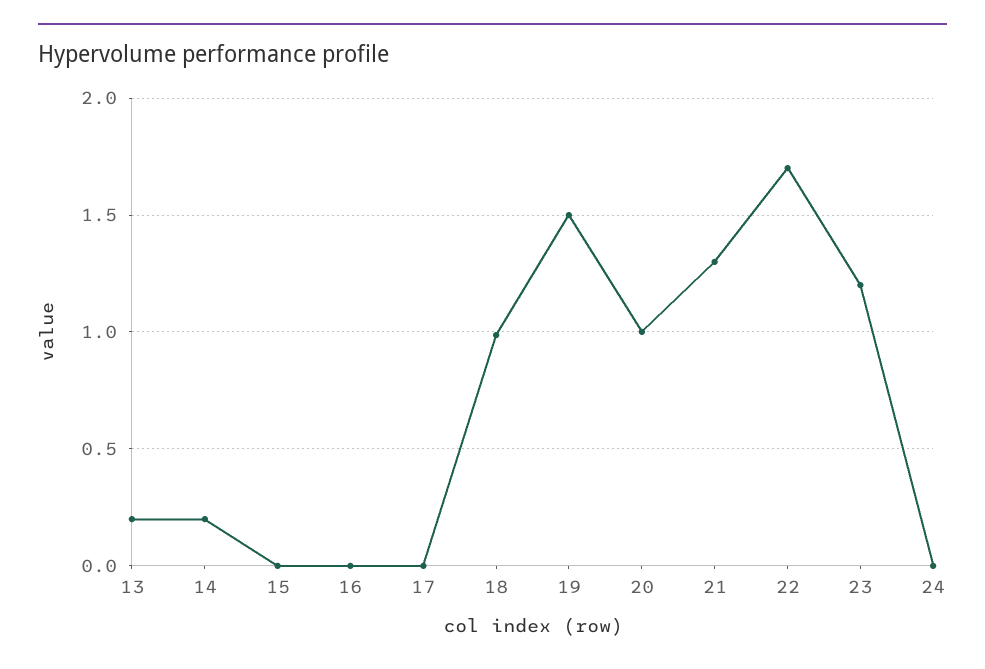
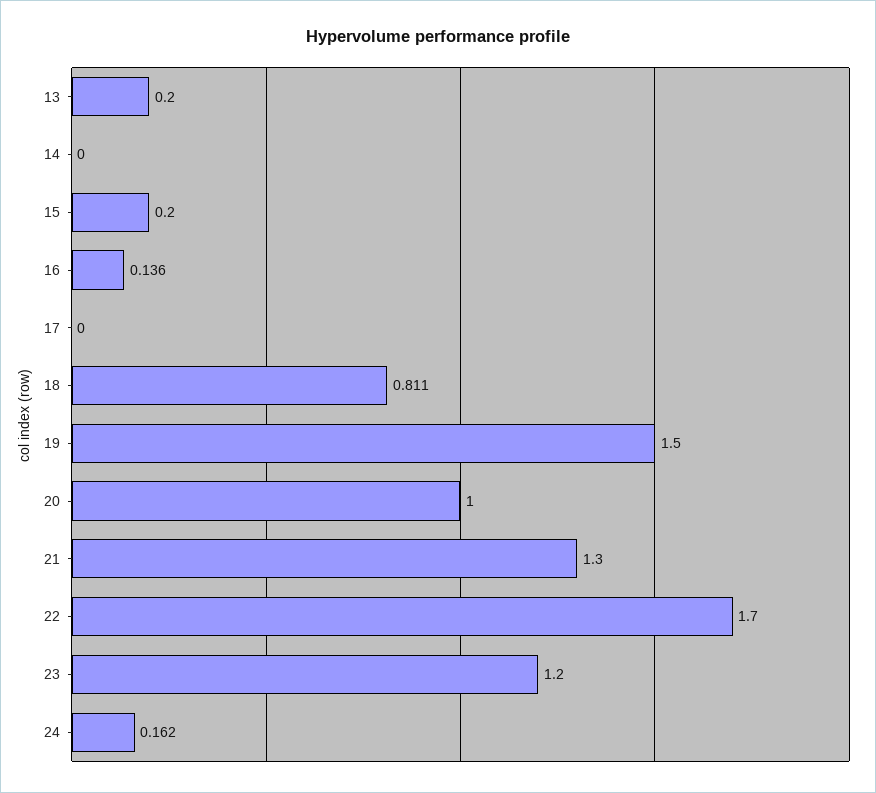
14: 0.2 -> 0
15: 0 -> 0.2
16: 0 -> 0.136
18: 1 -> 0.811
24: 0 -> 0.162

